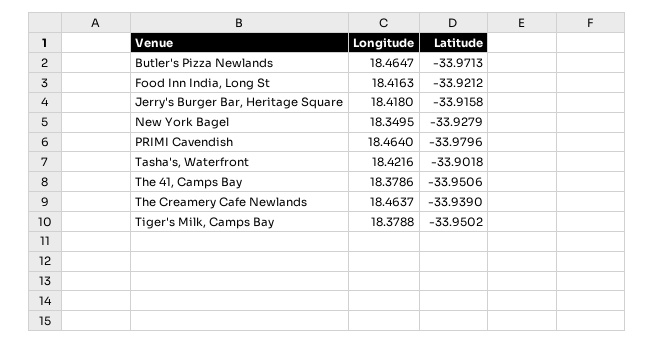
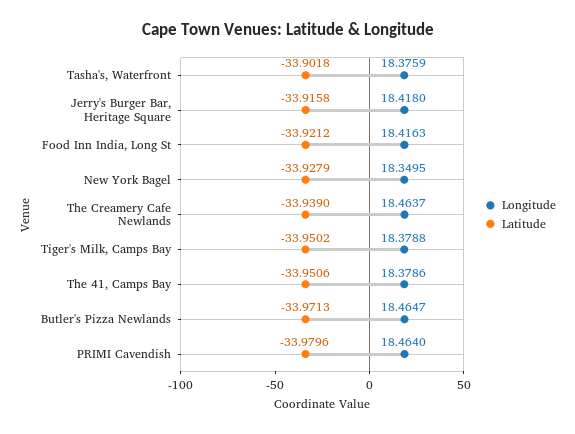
Longitude, Tasha's, Waterfront: 18.4216 -> 18.3759

